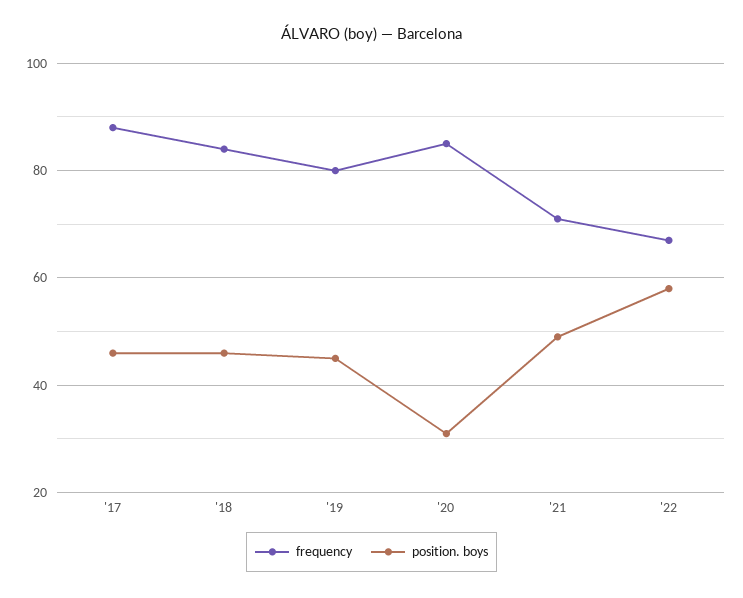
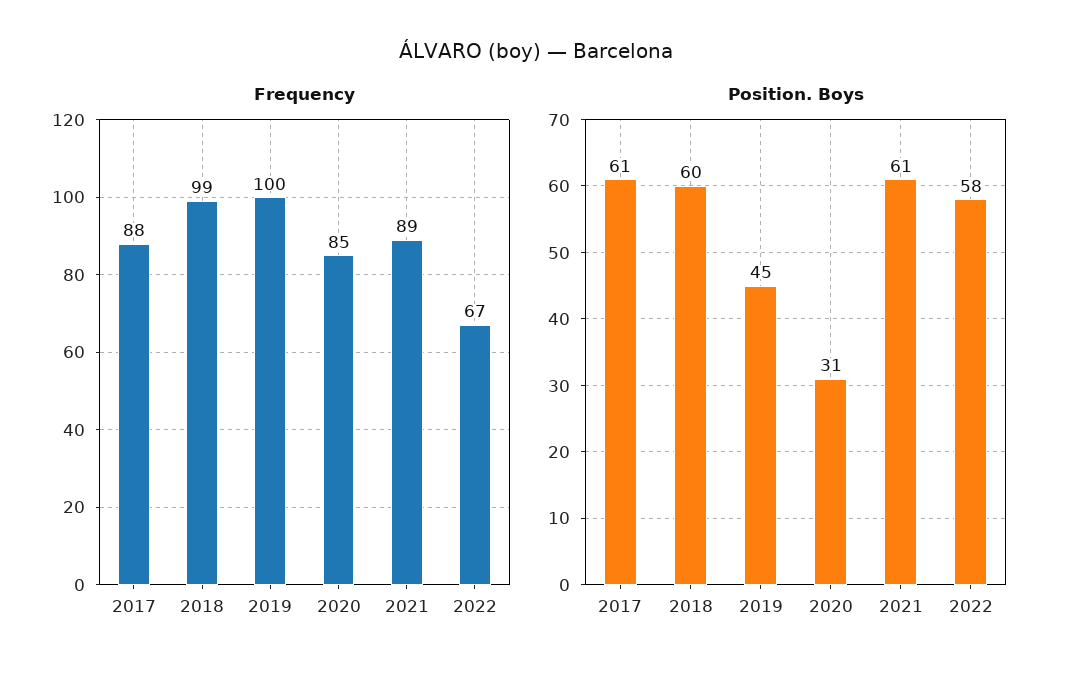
position. boys, '17: 45 -> 61
frequency, '18: 85 -> 99
position. boys, '18: 45 -> 60
frequency, '19: 80 -> 100
frequency, '21: 70 -> 89
position. boys, '21: 50 -> 61

